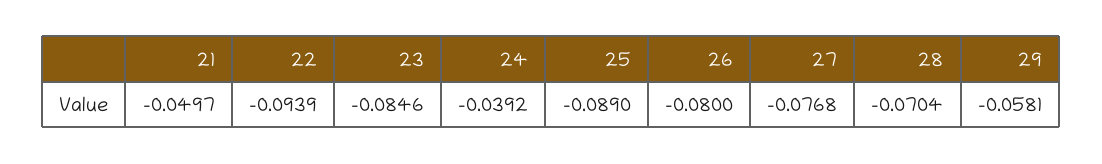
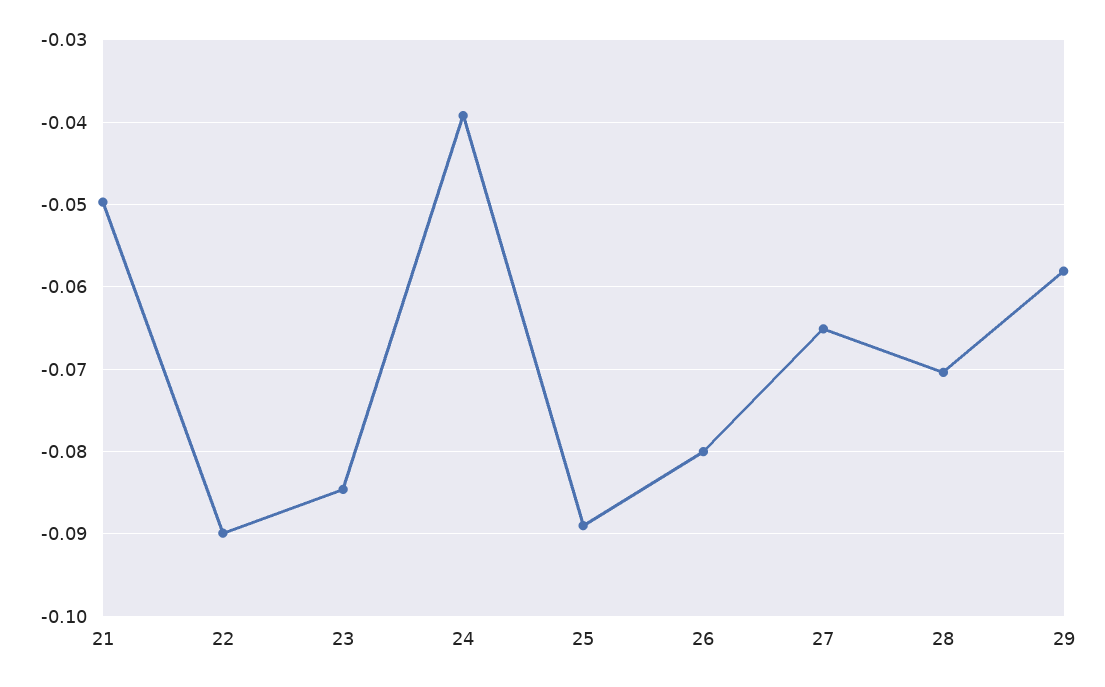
22: -0.0939 -> -0.09
27: -0.0768 -> -0.065

